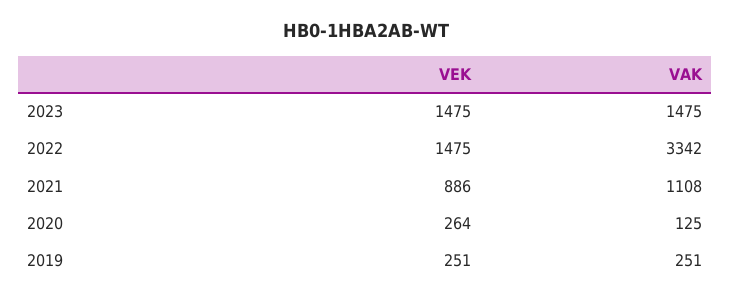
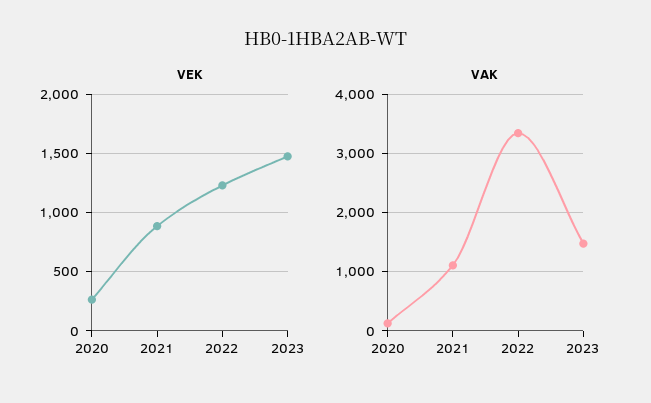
VEK, 2022: 1475 -> 1200
VEK, 2019: 251 -> none
VAK, 2019: 251 -> none

